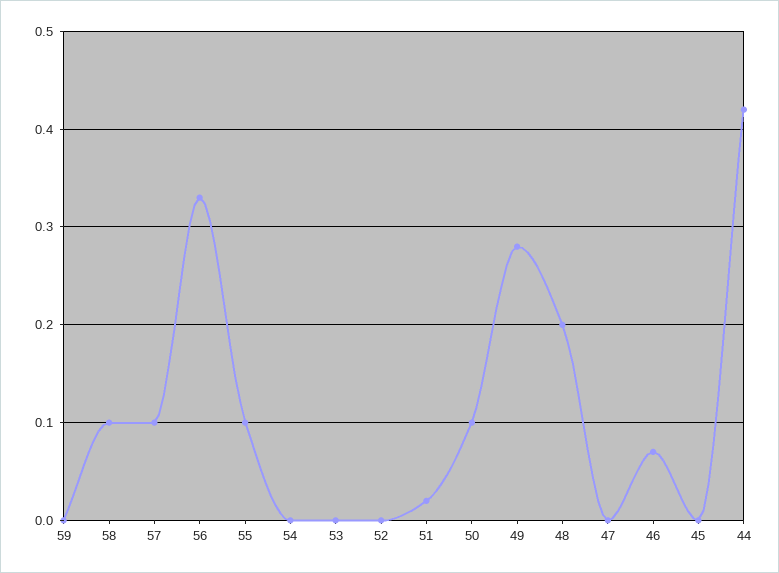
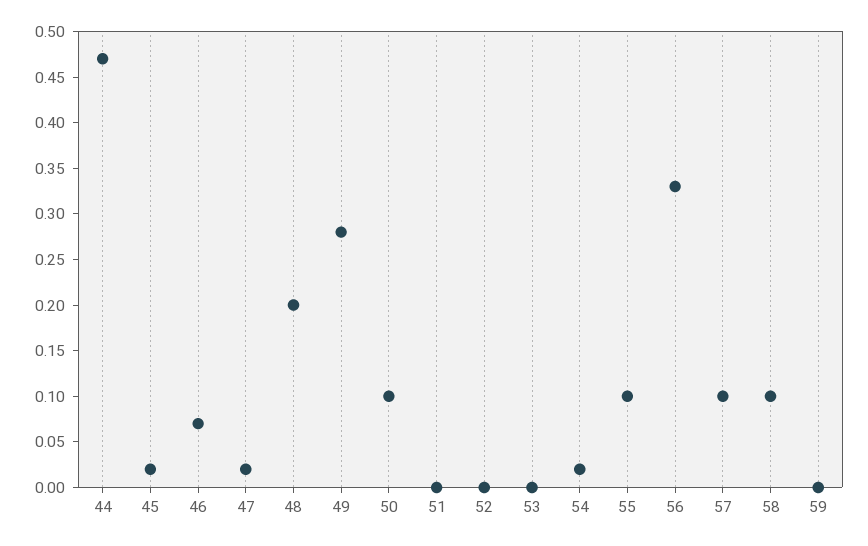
54: 0 -> 0.02
51: 0.02 -> 0
47: 0 -> 0.02
45: 0 -> 0.02
44: 0.42 -> 0.47

